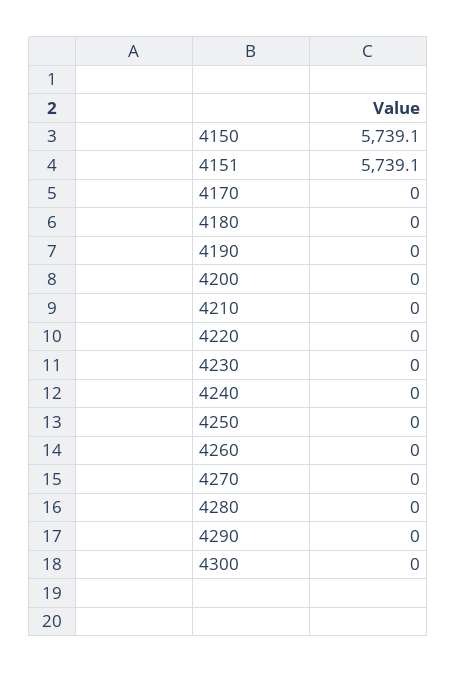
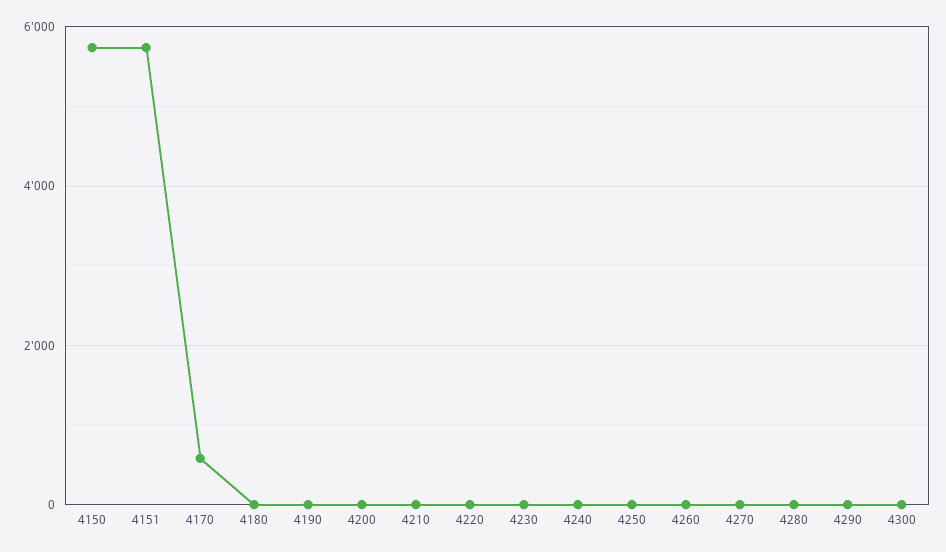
4170: 0 -> 600

